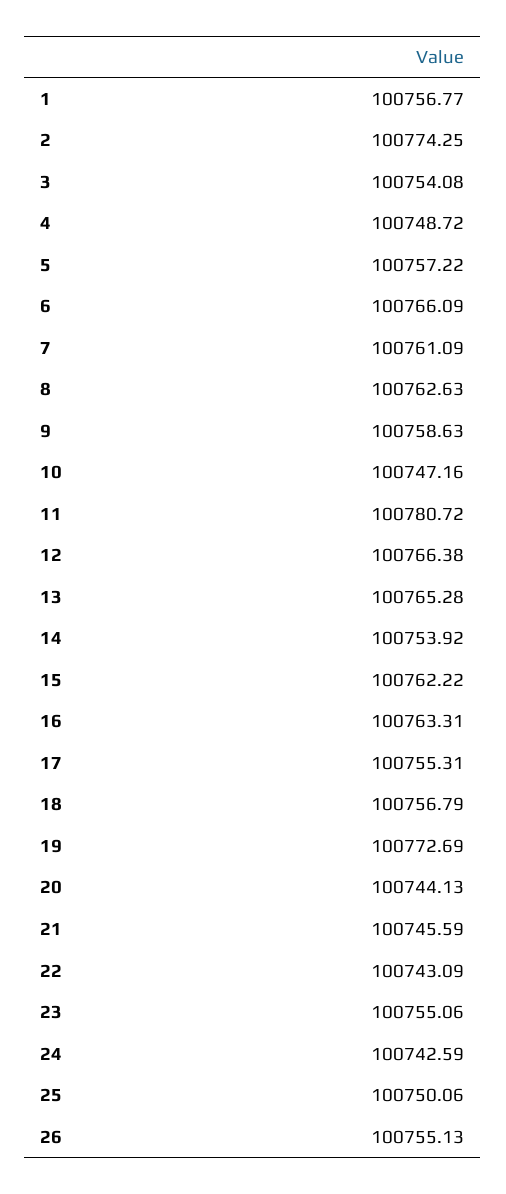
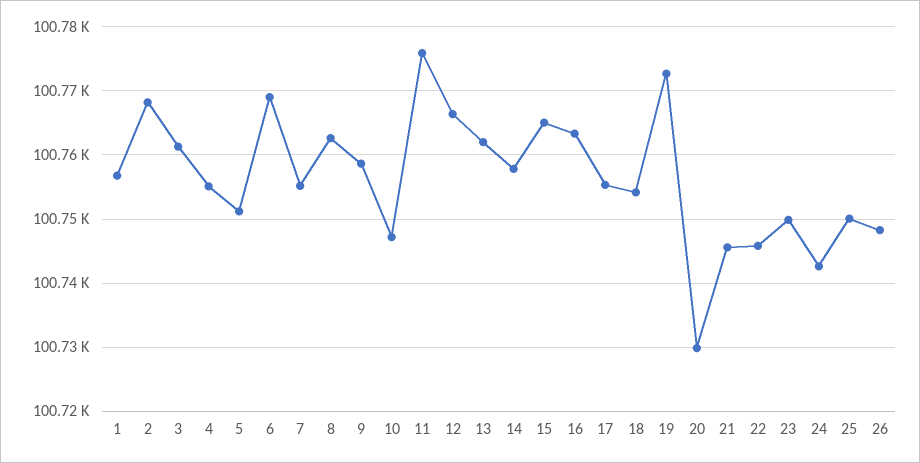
2: 100774.25 -> 100768
3: 100754.08 -> 100761
4: 100748.72 -> 100755
5: 100757.22 -> 100751
6: 100766.09 -> 100769
7: 100761.09 -> 100755
11: 100780.72 -> 100776
13: 100765.28 -> 100762
14: 100753.92 -> 100758
15: 100762.22 -> 100765
18: 100756.79 -> 100754
20: 100744.13 -> 100730
22: 100743.09 -> 100746
23: 100755.06 -> 100750
26: 100755.13 -> 100748

